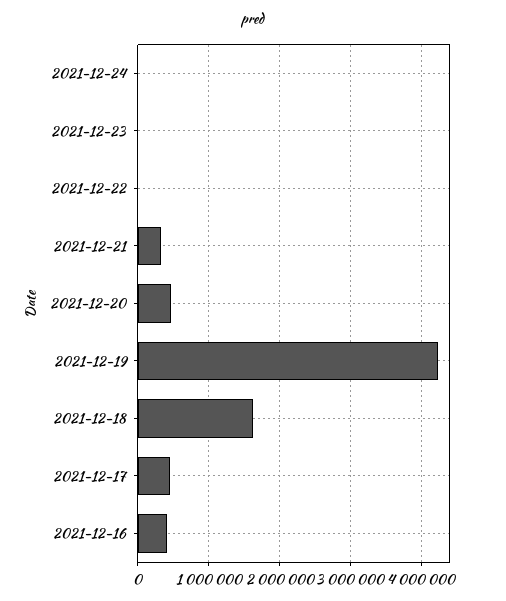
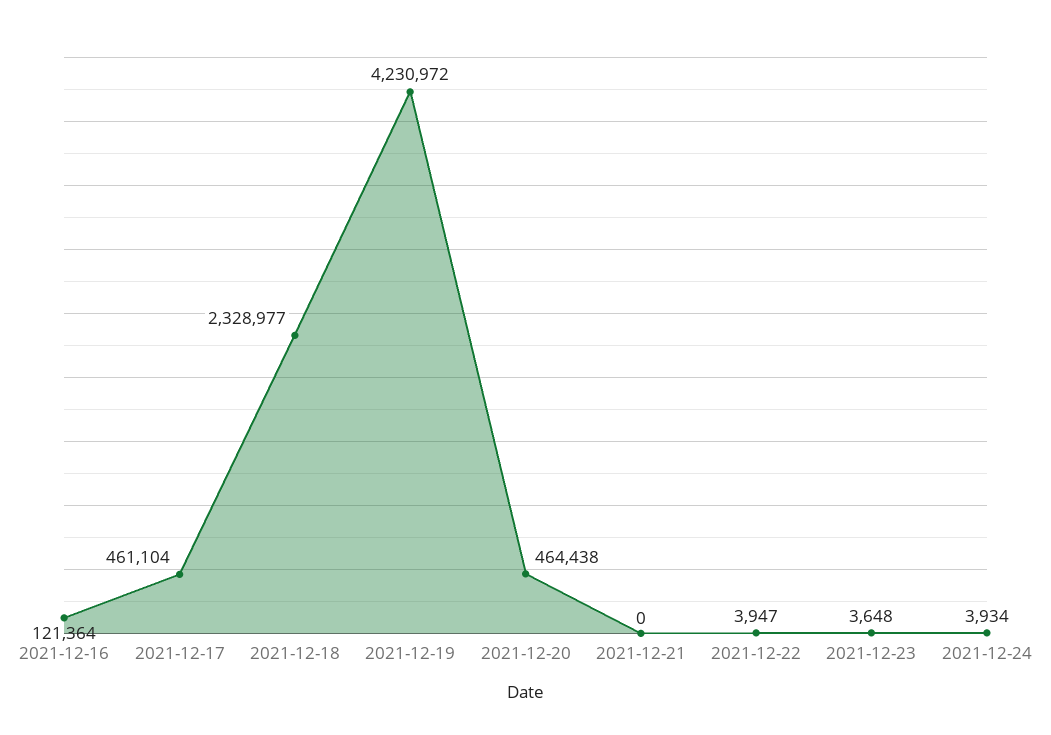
2021-12-21: 300000 -> 0
2021-12-18: 1600000 -> 2328977
2021-12-16: 400000 -> 121364

